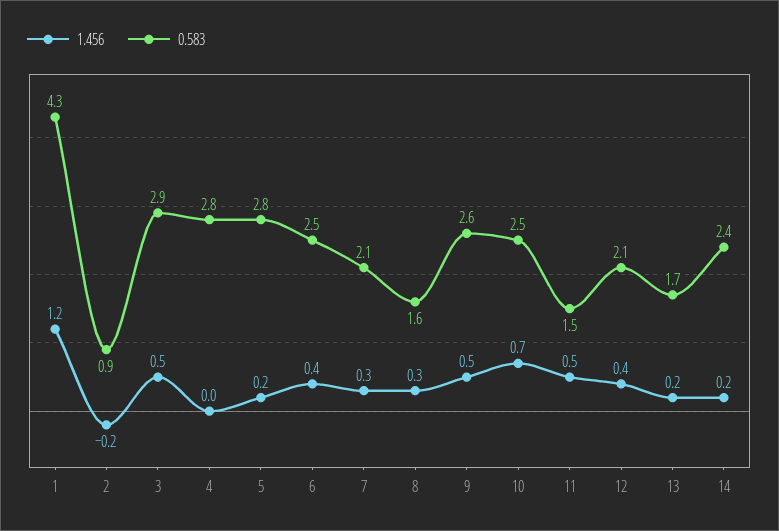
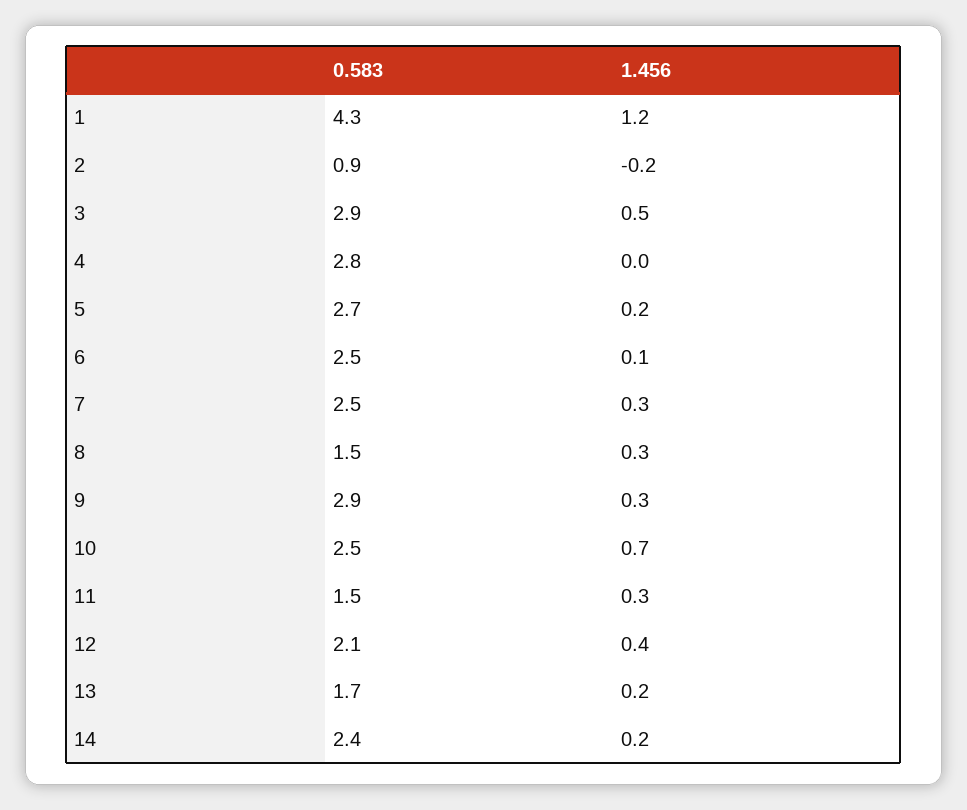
0.583, 5: 2.8 -> 2.7
1.456, 6: 0.4 -> 0.1
0.583, 7: 2.1 -> 2.5
0.583, 8: 1.6 -> 1.5
1.456, 9: 0.5 -> 0.3
0.583, 9: 2.6 -> 2.9
1.456, 11: 0.5 -> 0.3

